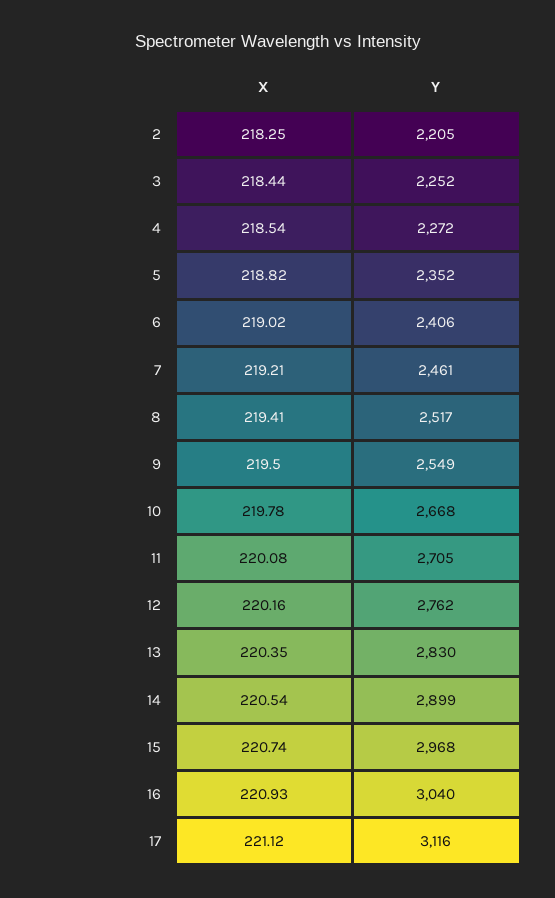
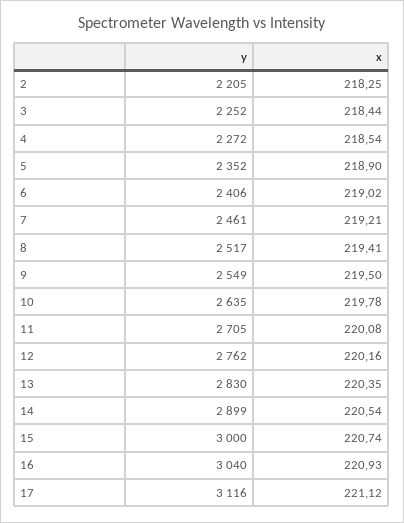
X, 5: 218.82 -> 218.9
Y, 10: 2668 -> 2635
Y, 15: 2968 -> 3000

